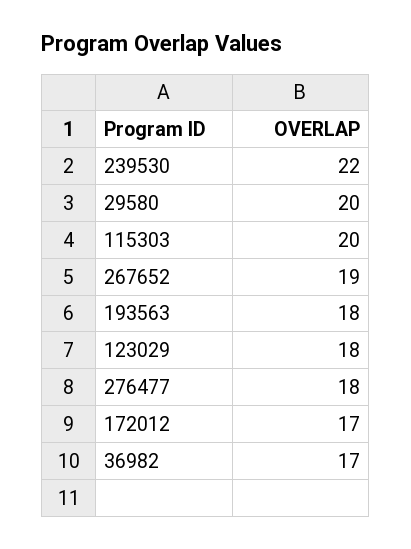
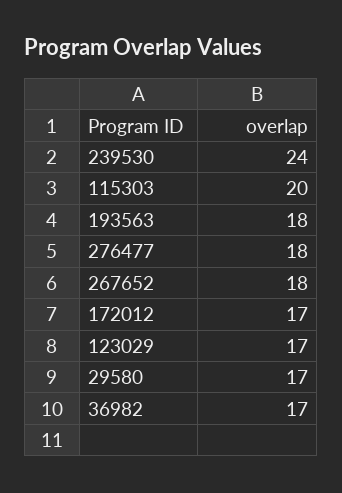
239530: 22 -> 24
29580: 20 -> 17
267652: 19 -> 18
123029: 18 -> 17

